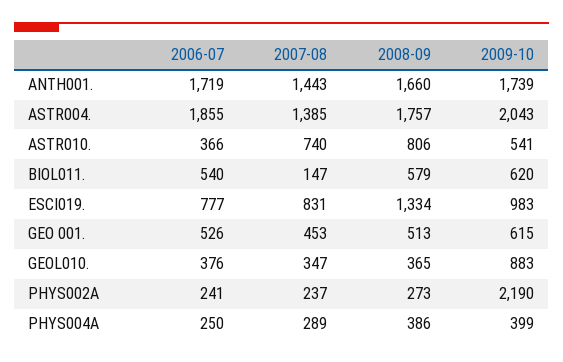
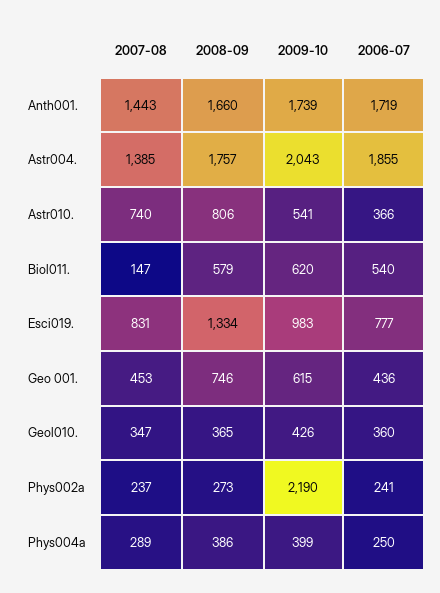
2006-07, GEO 001.: 526 -> 436
2008-09, GEO 001.: 513 -> 746
2006-07, GEOL010.: 376 -> 360
2009-10, GEOL010.: 883 -> 426

